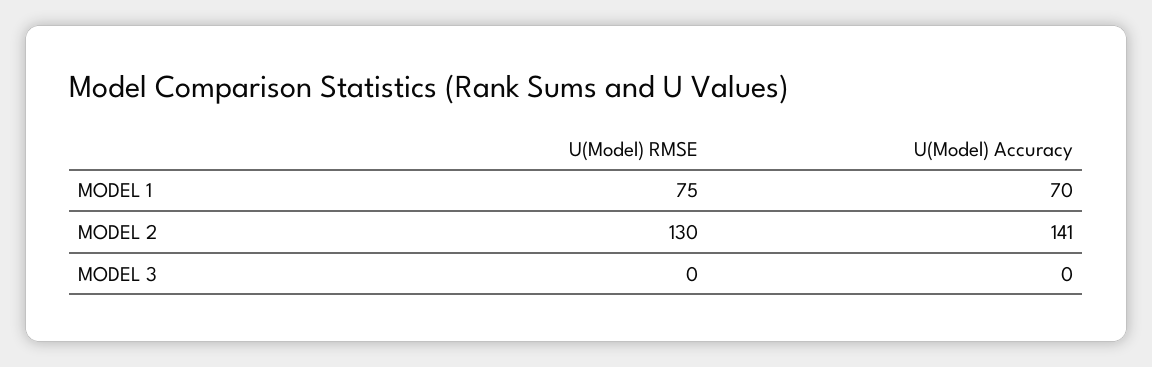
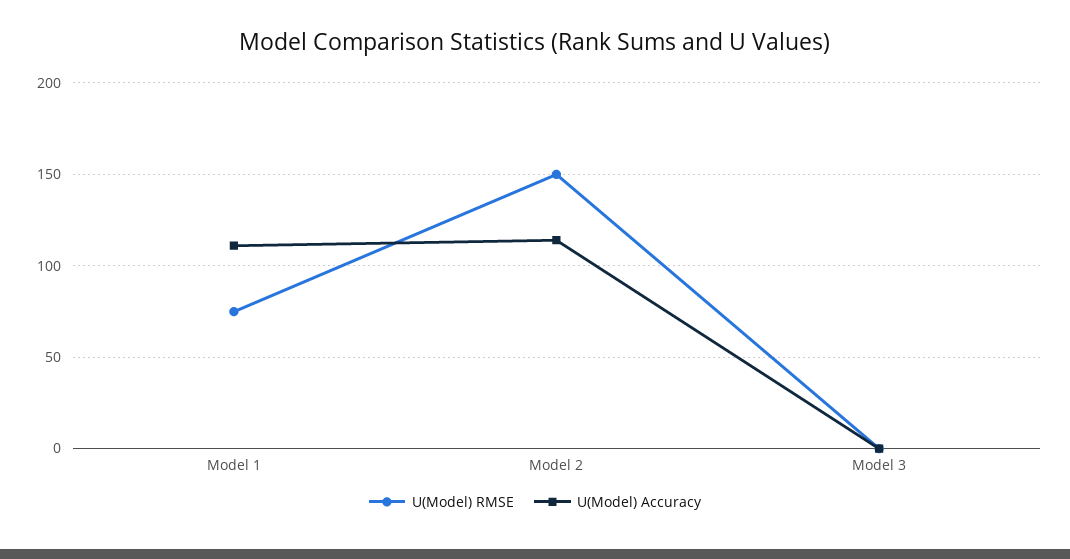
U(Model) Accuracy, MODEL 1: 70 -> 110
U(Model) RMSE, MODEL 2: 130 -> 150
U(Model) Accuracy, MODEL 2: 141 -> 115

